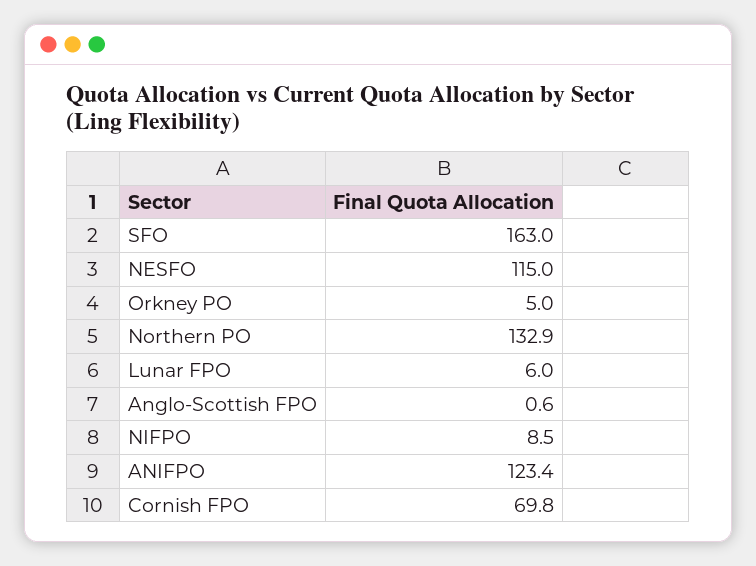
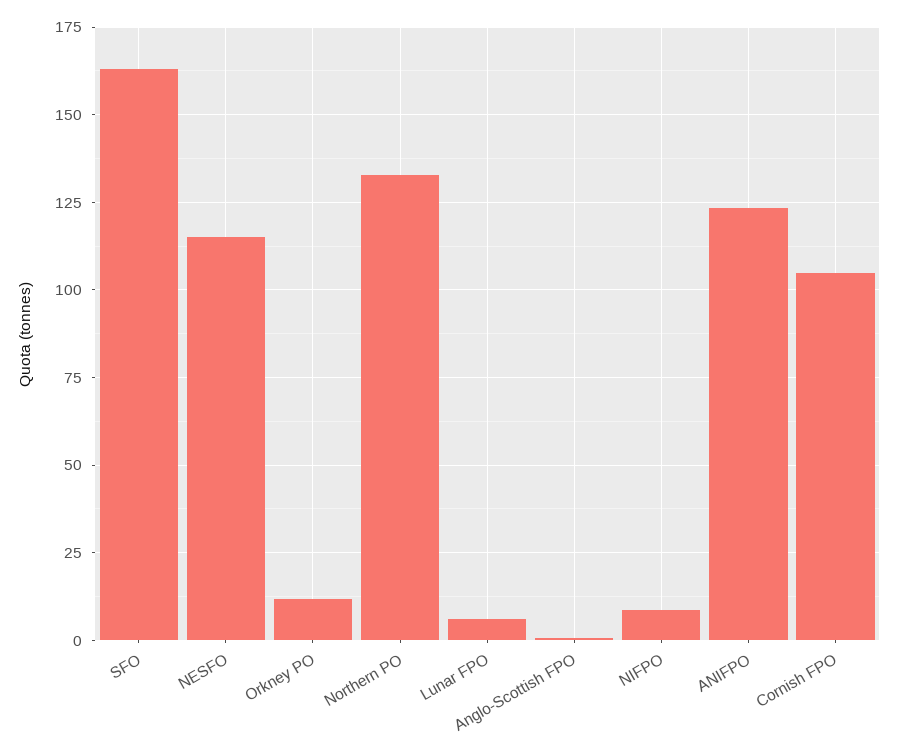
Orkney PO: 5 -> 12.5
Cornish FPO: 69.8 -> 105

